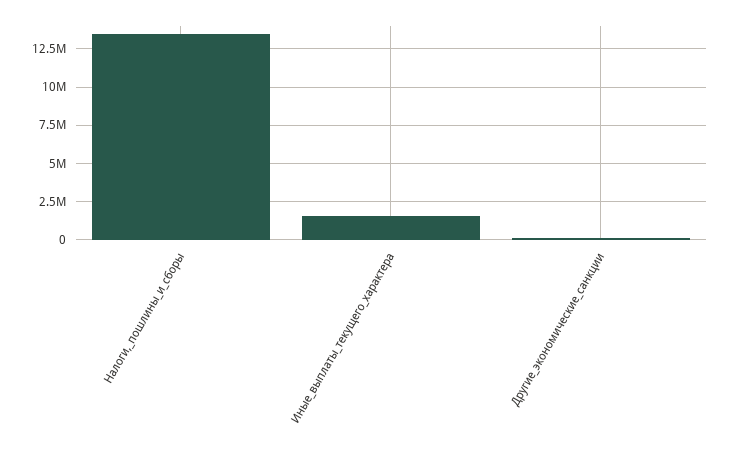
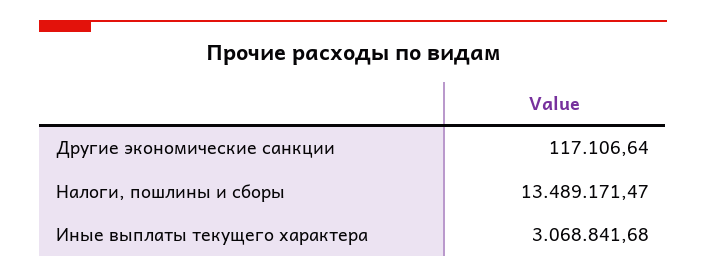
Иные_выплаты_текущего_характера: 1500000 -> 3068841.68

